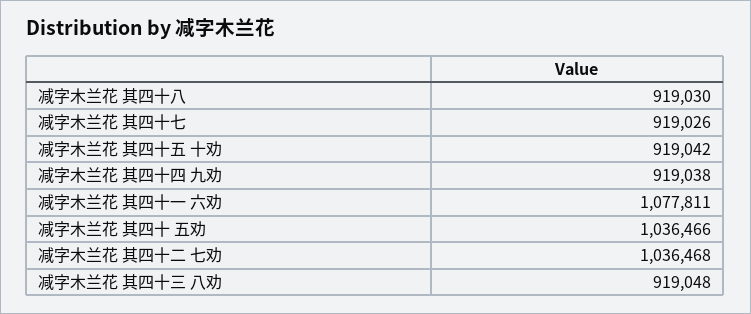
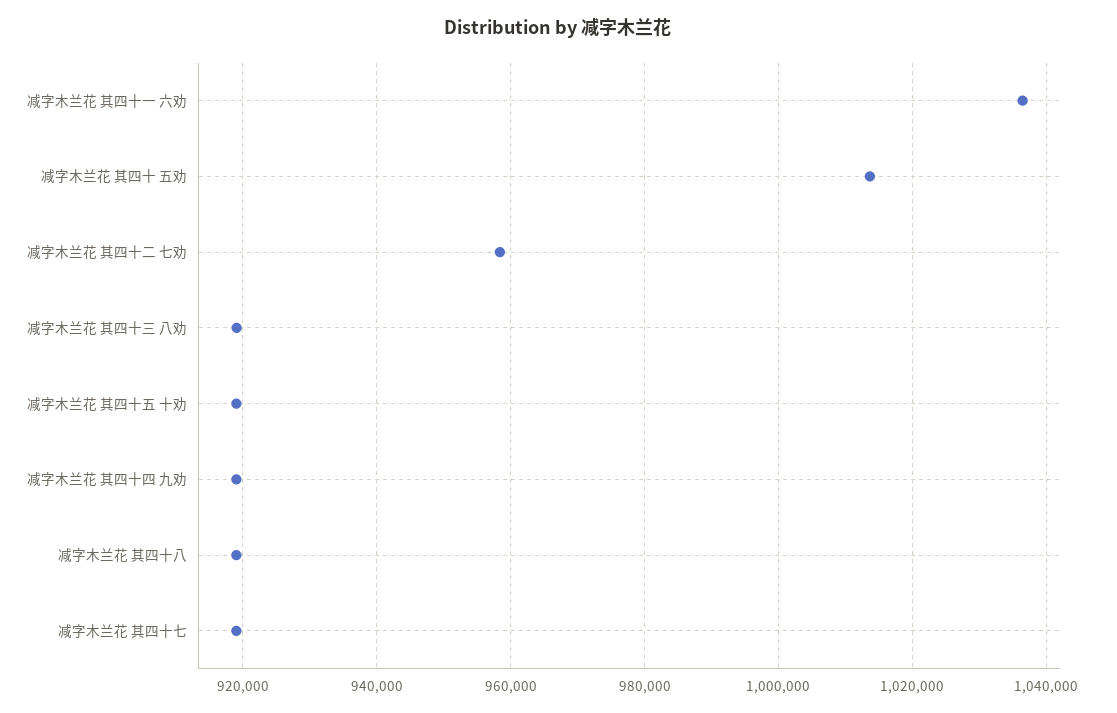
减字木兰花 其四十一 六劝: 1077811 -> 1036000
减字木兰花 其四十 五劝: 1036466 -> 1014000
减字木兰花 其四十二 七劝: 1036468 -> 958000

